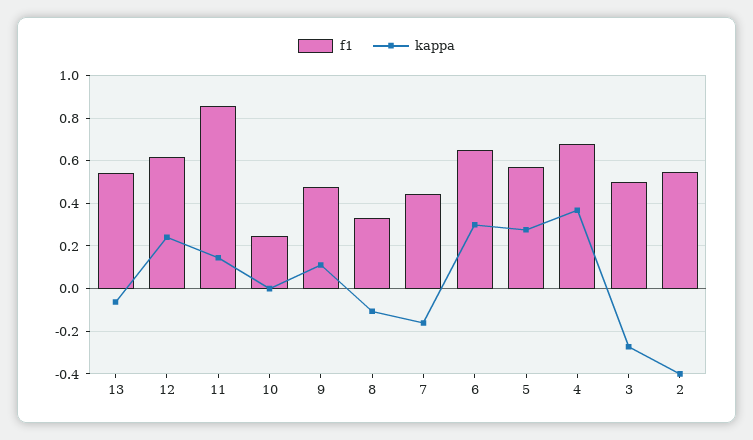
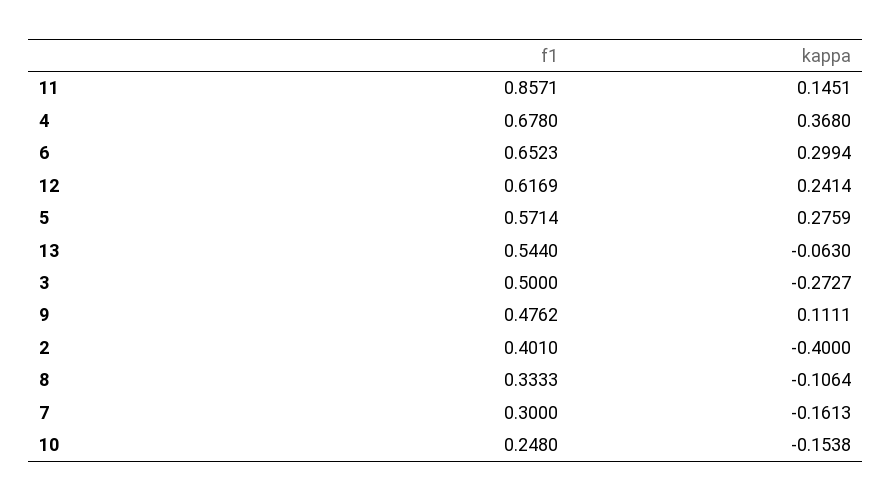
kappa, 10: 0 -> -0.1538
f1, 7: 0.45 -> 0.3
f1, 2: 0.55 -> 0.401

